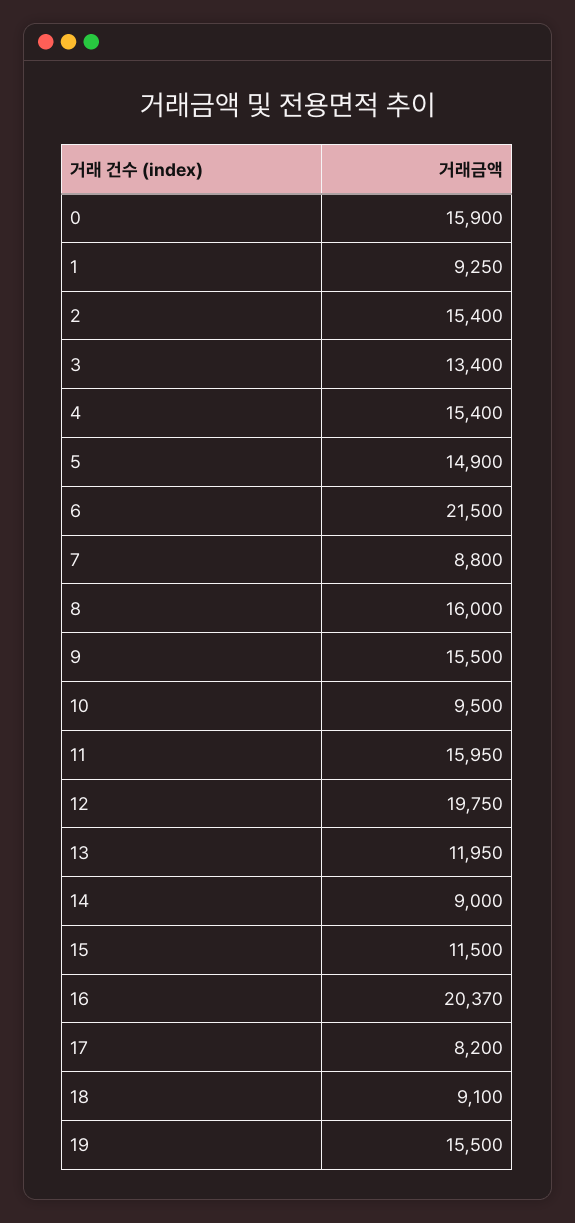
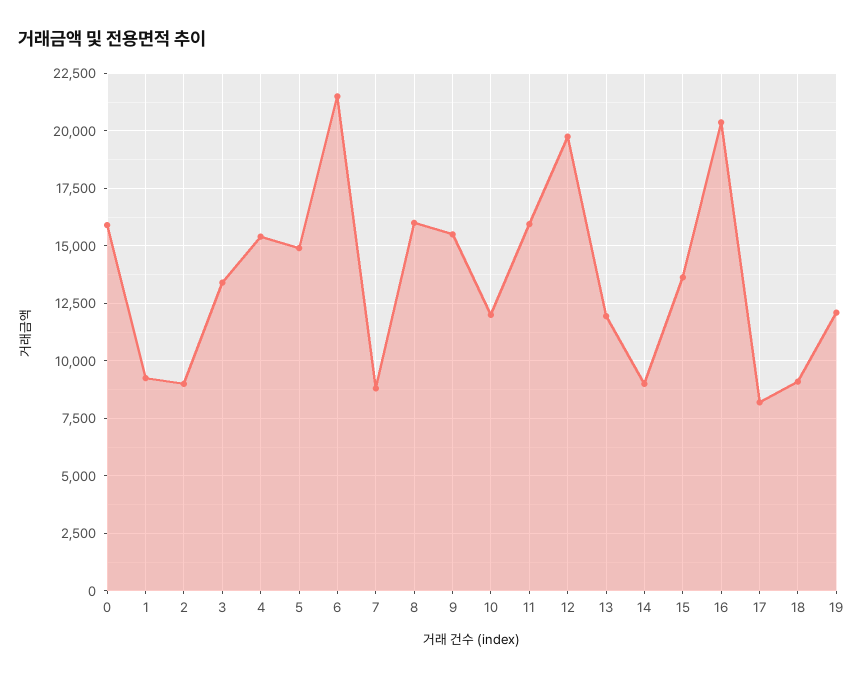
2: 15400 -> 9000
10: 9500 -> 12000
15: 11500 -> 13500
19: 15500 -> 12000

